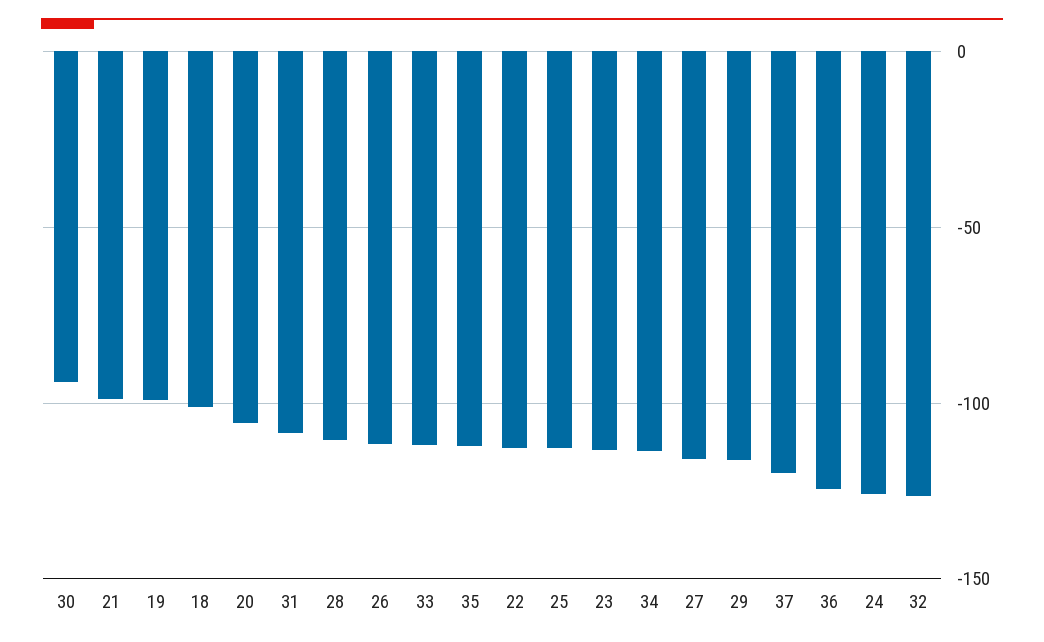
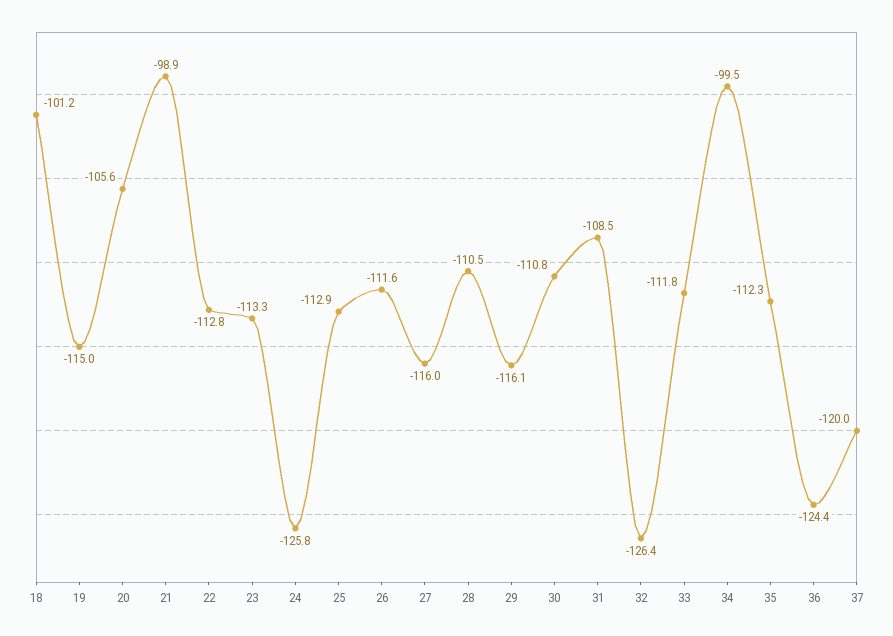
30: -95 -> -110.8
19: -100 -> -115
34: -115 -> -99.5

